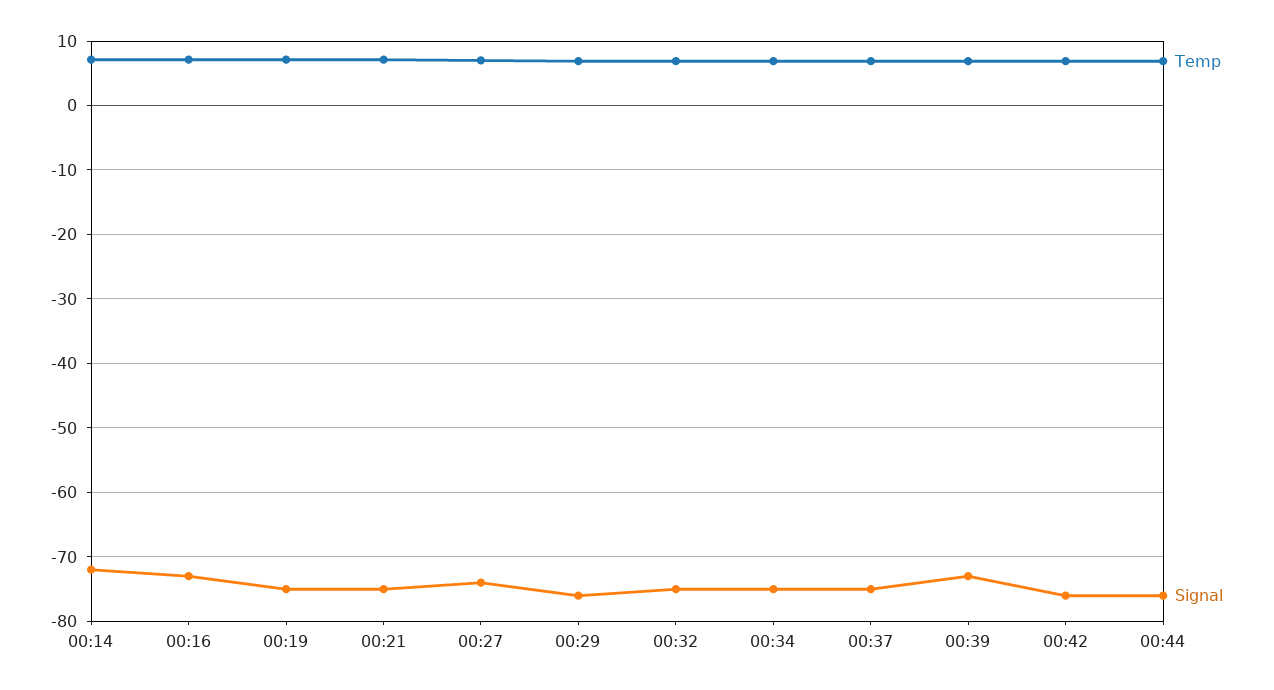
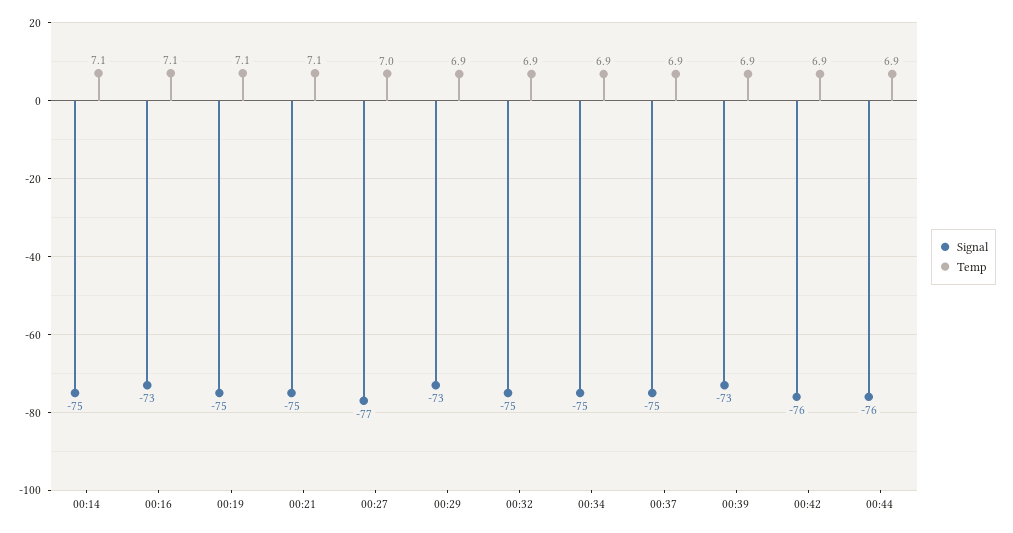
Signal, 00:14: -72 -> -75
Signal, 00:27: -74 -> -77
Signal, 00:29: -76 -> -73

